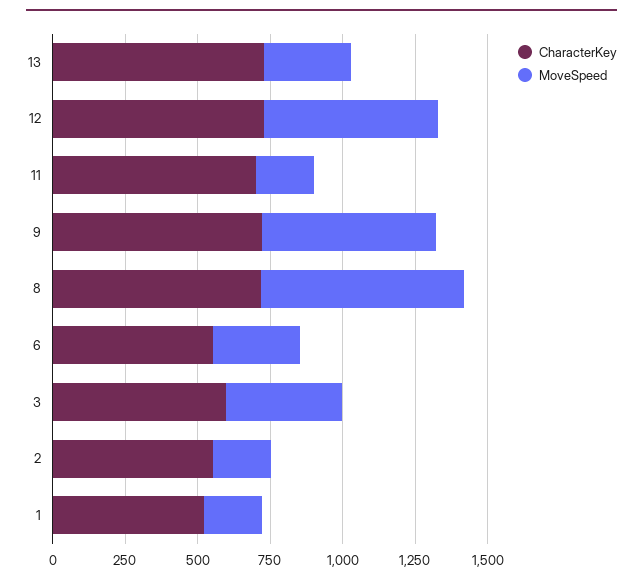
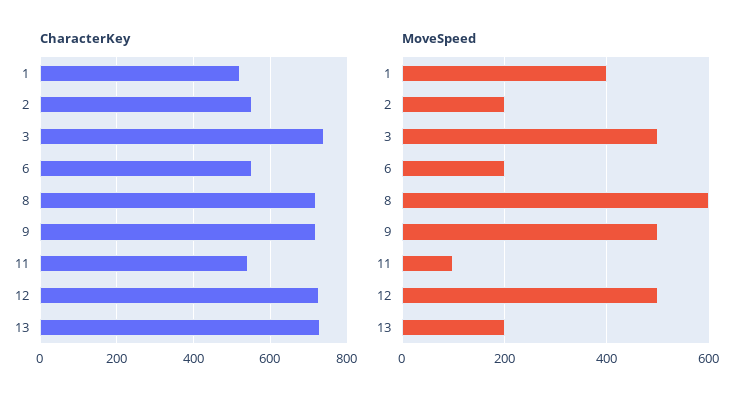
MoveSpeed, 13: 300 -> 200
MoveSpeed, 12: 600 -> 500
CharacterKey, 11: 700 -> 540
MoveSpeed, 11: 200 -> 100
MoveSpeed, 9: 600 -> 500
MoveSpeed, 8: 700 -> 600
MoveSpeed, 6: 300 -> 200
CharacterKey, 3: 600 -> 740
MoveSpeed, 3: 400 -> 500
MoveSpeed, 1: 200 -> 400

